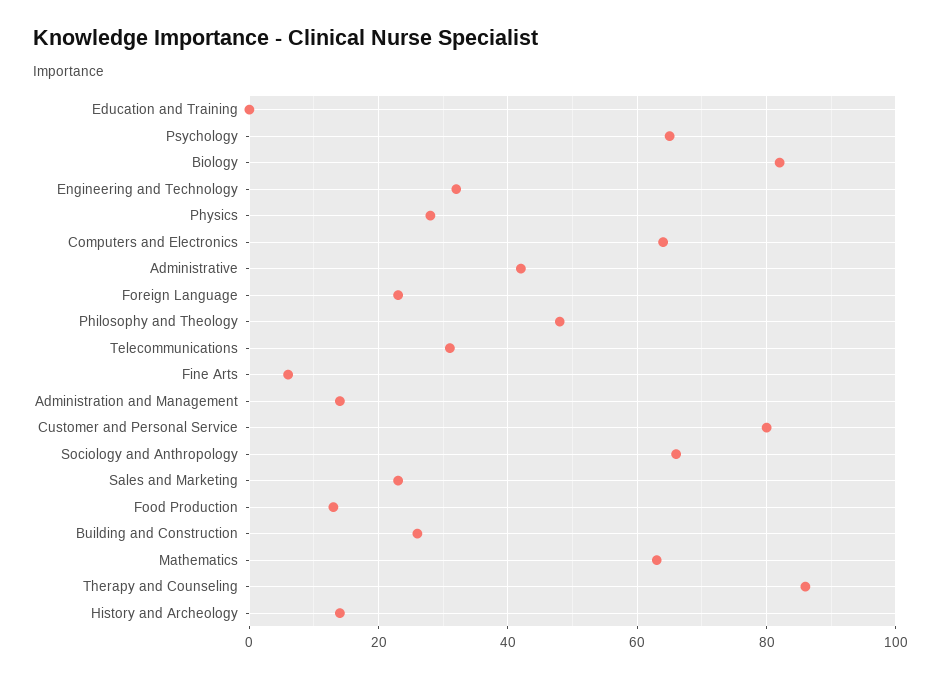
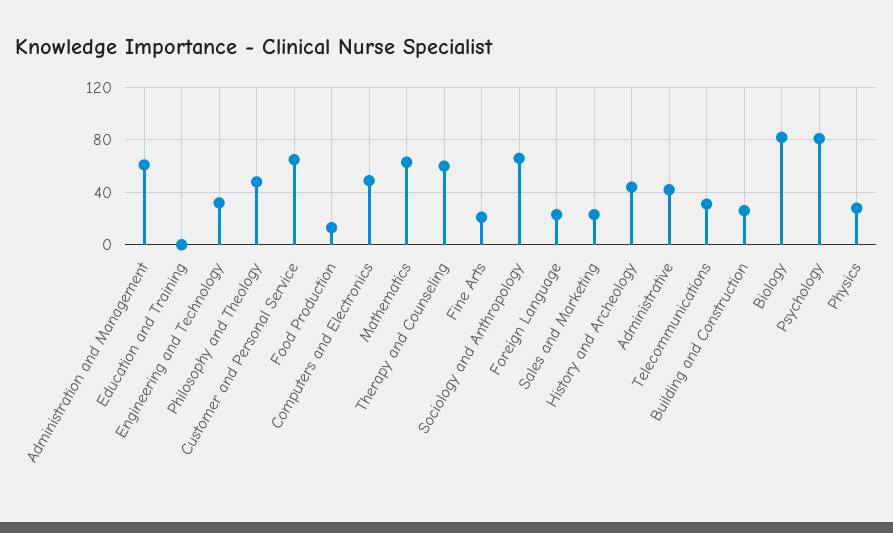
Psychology: 65 -> 80
Computers and Electronics: 65 -> 50
Fine Arts: 5 -> 20
Administration and Management: 15 -> 60
Customer and Personal Service: 80 -> 65
Therapy and Counseling: 85 -> 60
History and Archeology: 15 -> 45

